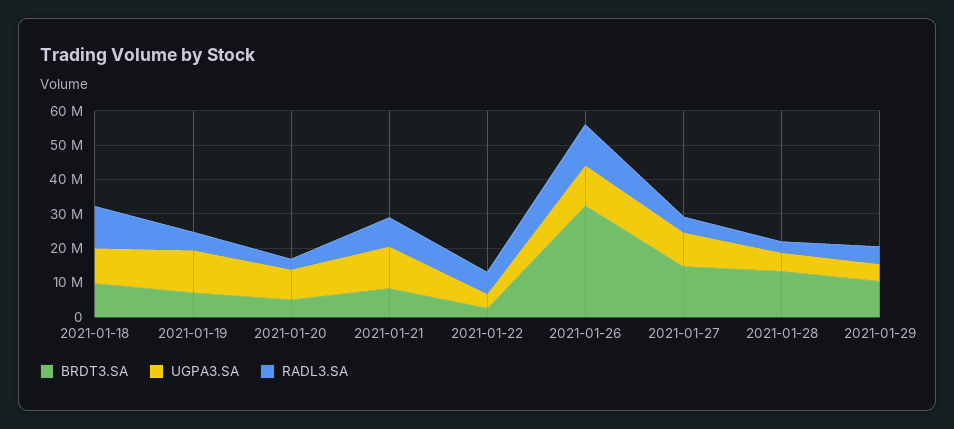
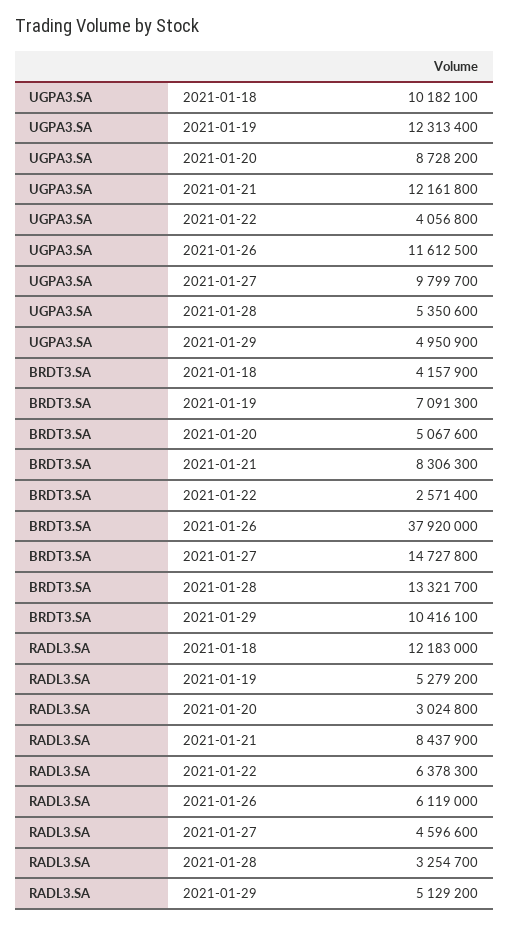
BRDT3.SA, 2021-01-18: 10000000 -> 4157900
BRDT3.SA, 2021-01-26: 32500000 -> 37920000
RADL3.SA, 2021-01-26: 12500000 -> 6119000

